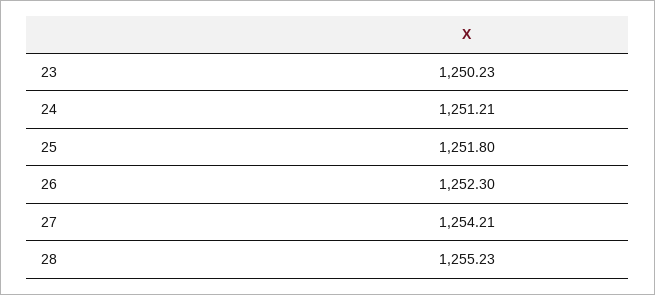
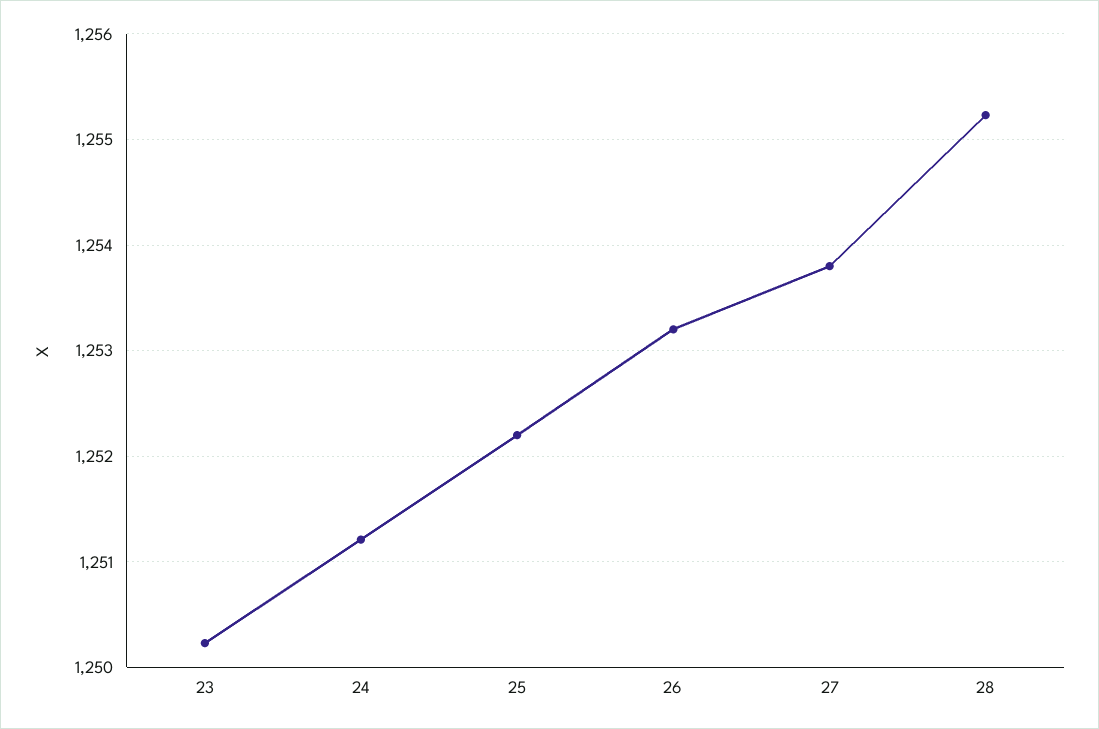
25: 1251.8 -> 1252.2
26: 1252.3 -> 1253.2
27: 1254.21 -> 1253.8

